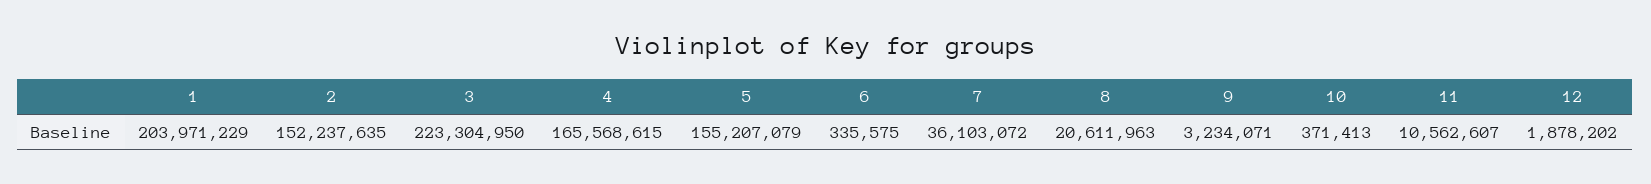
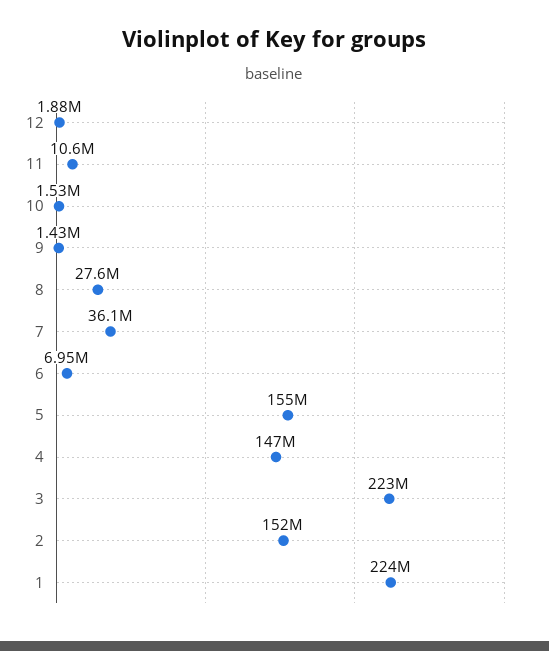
1: 203971229 -> 224000000
4: 165568615 -> 147000000
6: 335575 -> 6950000
8: 20611963 -> 27600000
9: 3234071 -> 1430000
10: 371413 -> 1530000

